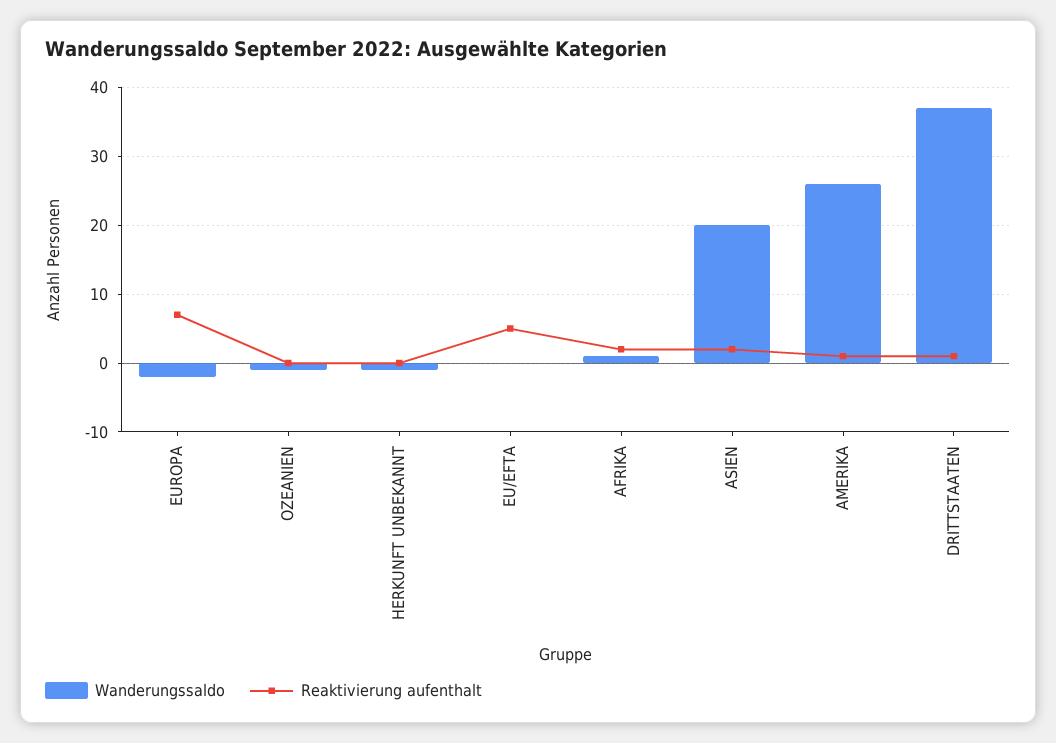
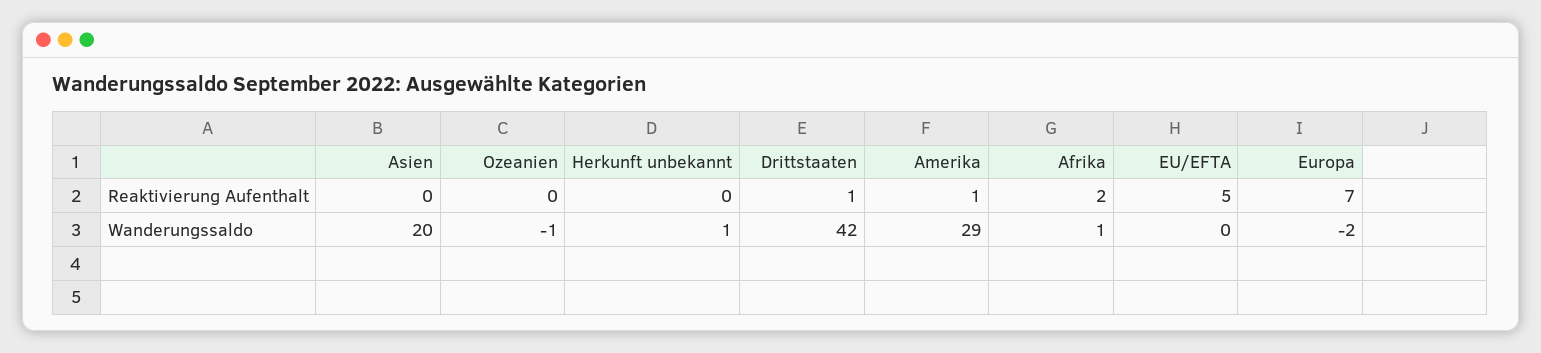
Wanderungssaldo, HERKUNFT UNBEKANNT: -1 -> 1
Reaktivierung aufenthalt, ASIEN: 2 -> 0
Wanderungssaldo, AMERIKA: 26 -> 29
Wanderungssaldo, DRITTSTAATEN: 37 -> 42

